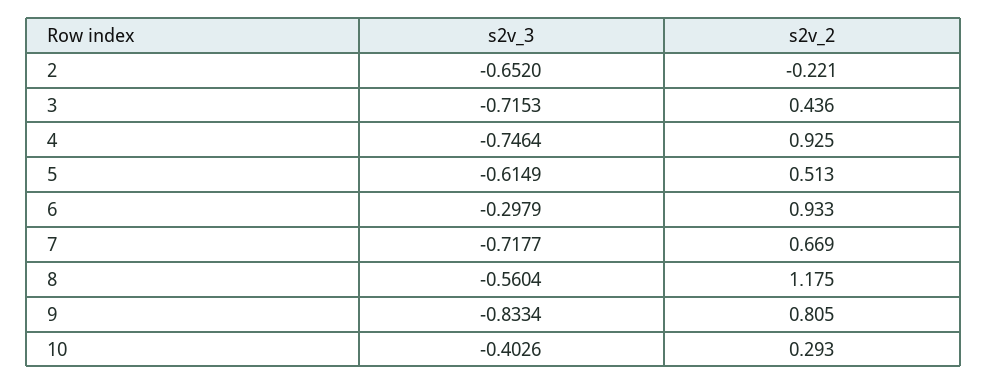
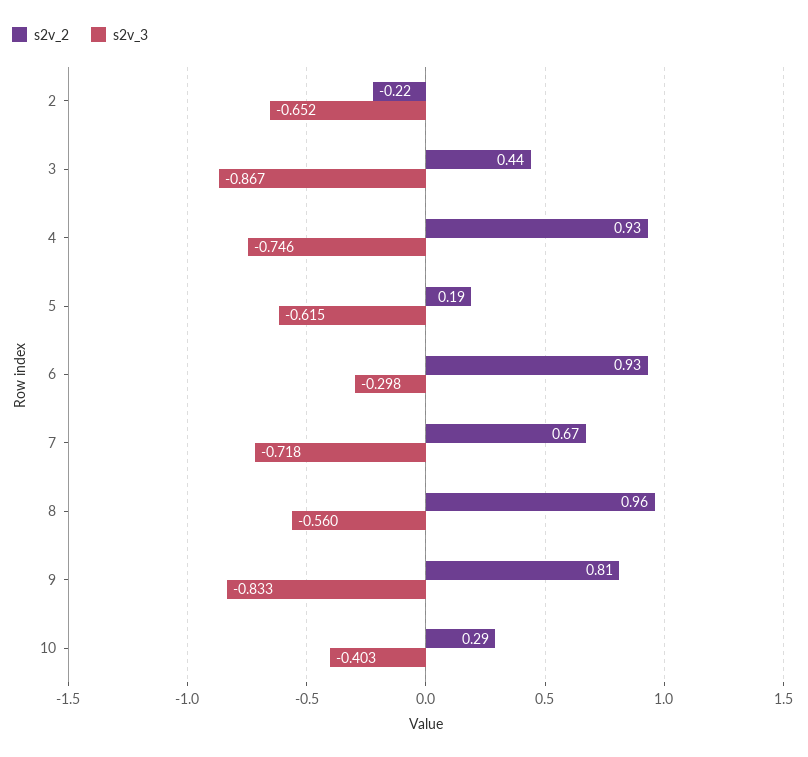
s2v_3, 3: -0.7153 -> -0.867
s2v_2, 5: 0.513 -> 0.19
s2v_2, 8: 1.175 -> 0.96

